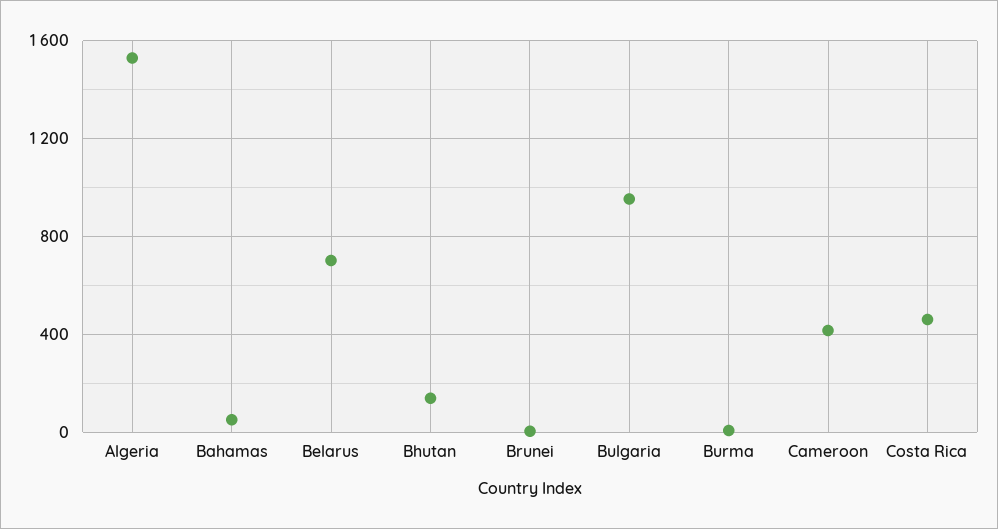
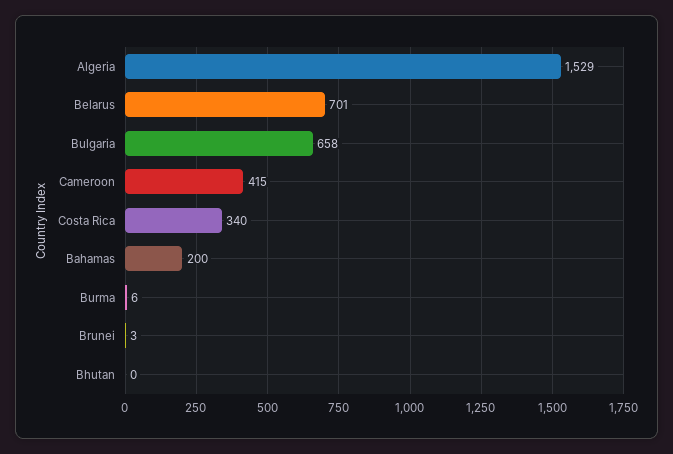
Bahamas: 50 -> 200
Bhutan: 150 -> 0
Bulgaria: 950 -> 658
Costa Rica: 450 -> 340

